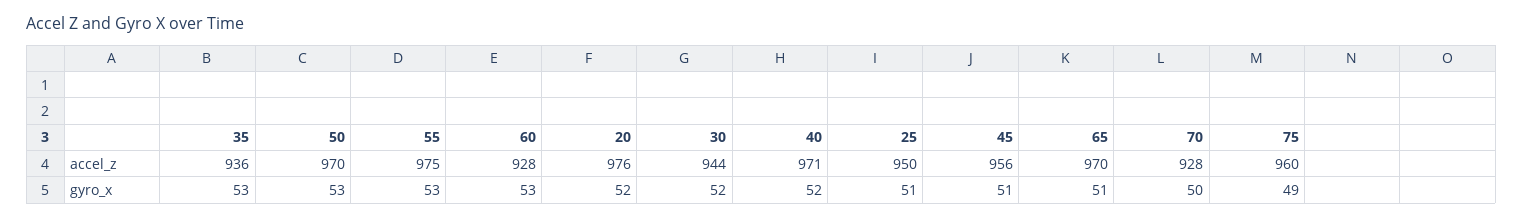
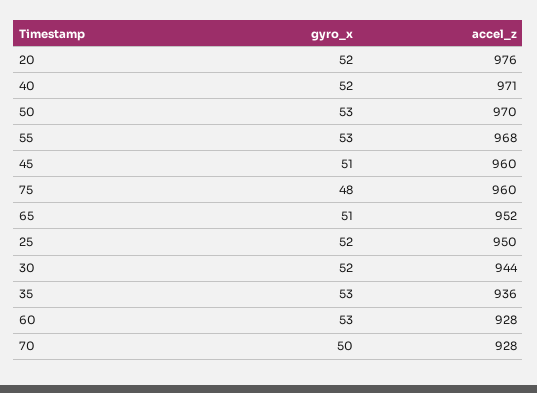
55, accel_z: 975 -> 968
45, accel_z: 956 -> 960
65, accel_z: 970 -> 952
25, gyro_x: 51 -> 52
75, gyro_x: 49 -> 48

